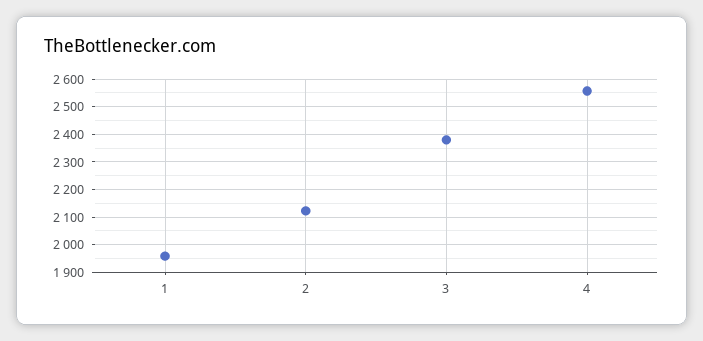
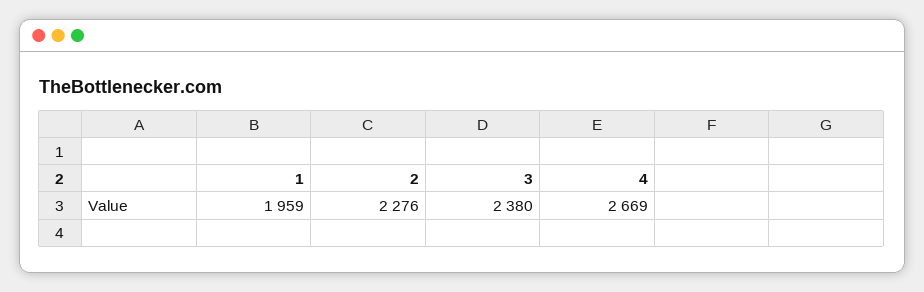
2: 2125 -> 2276
4: 2550 -> 2669

